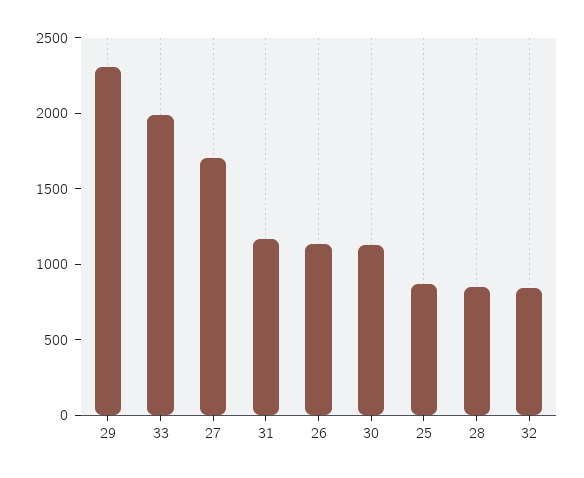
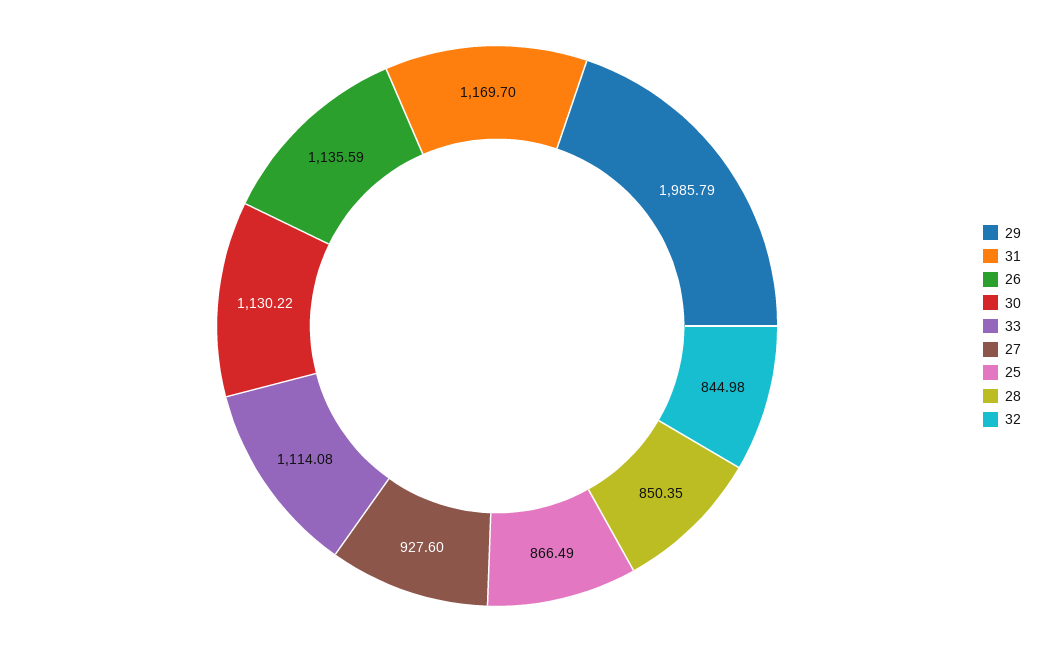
29: 2300 -> 1985.79
33: 2000 -> 1114.08
27: 1700 -> 927.6

